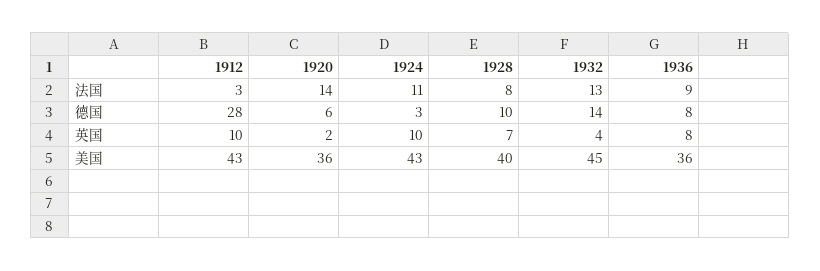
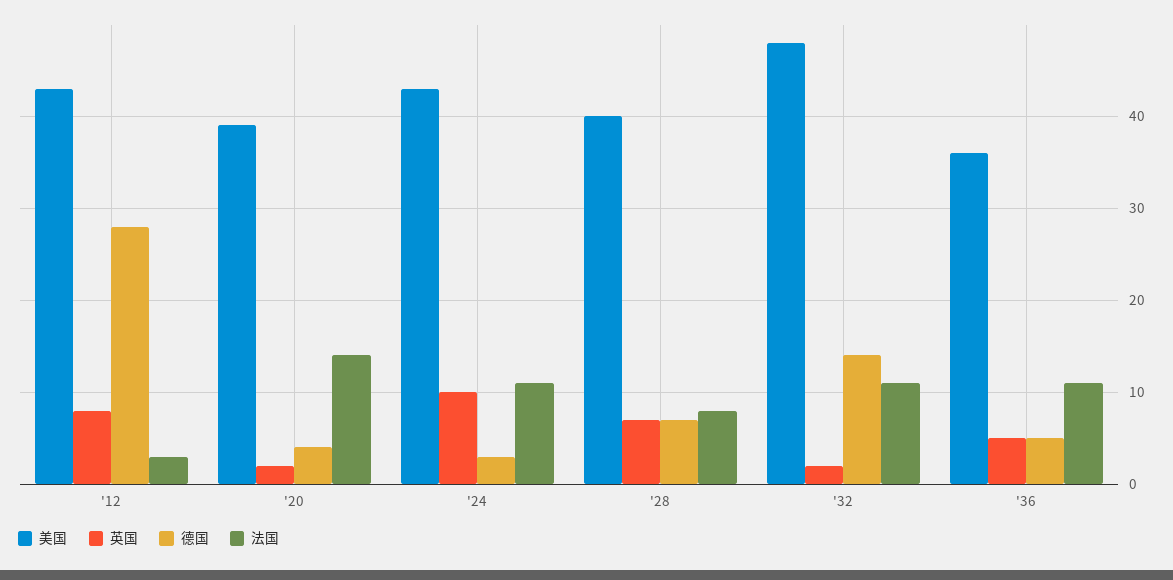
法国, 1932: 13 -> 11
法国, 1936: 9 -> 11
德国, 1920: 6 -> 4
德国, 1928: 10 -> 7
德国, 1936: 8 -> 5
英国, 1912: 10 -> 8
英国, 1932: 4 -> 2
英国, 1936: 8 -> 5
美国, 1920: 36 -> 39
美国, 1932: 45 -> 48

